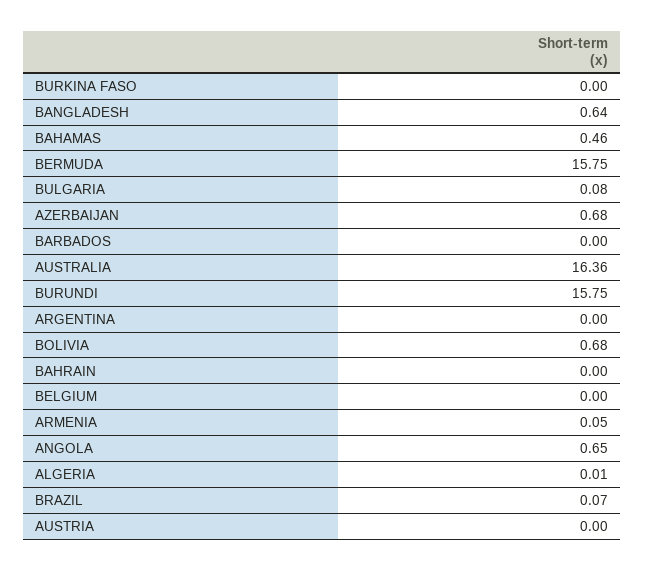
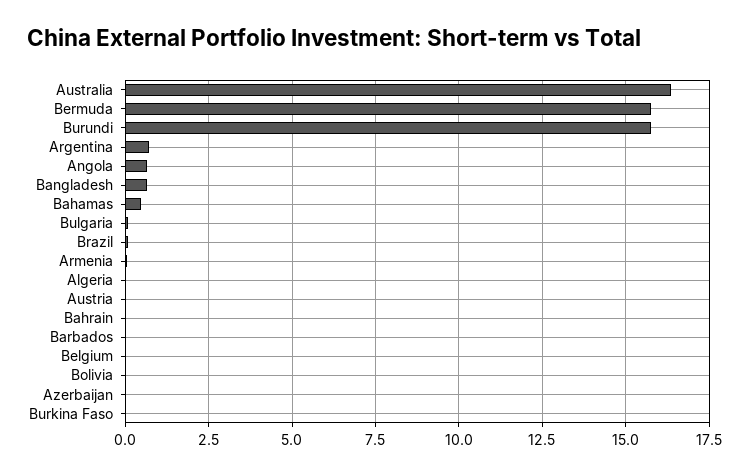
AZERBAIJAN: 0.68 -> 0
ARGENTINA: 0 -> 0.75
BOLIVIA: 0.68 -> 0

